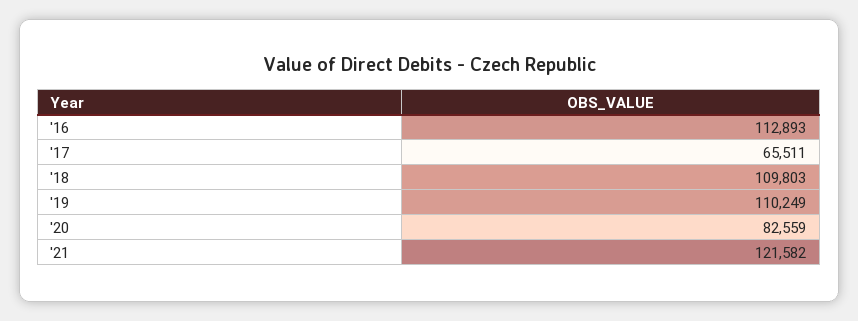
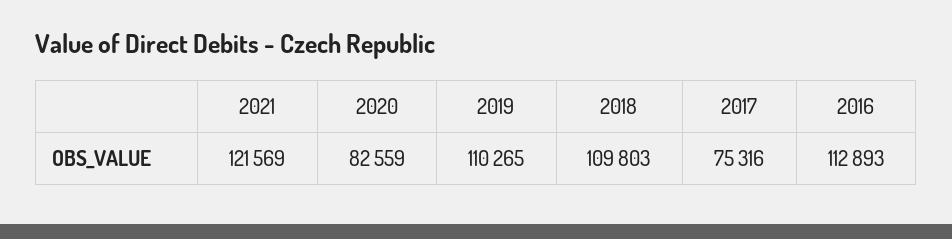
'17: 65511 -> 75316
'19: 110249 -> 110265
'21: 121582 -> 121569

